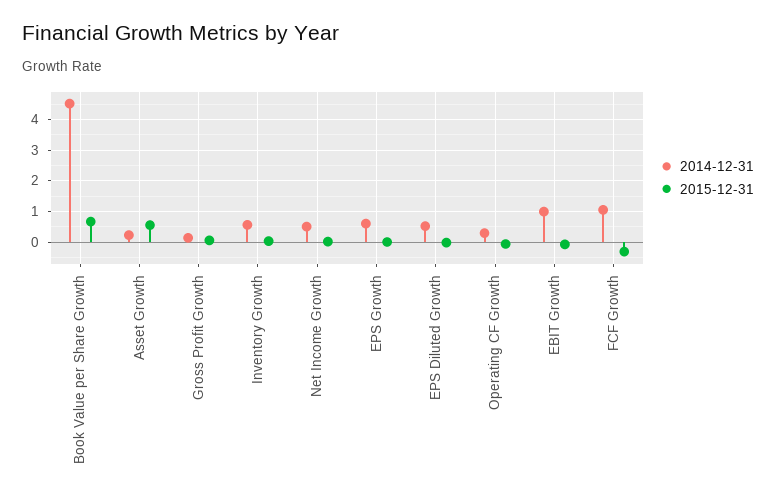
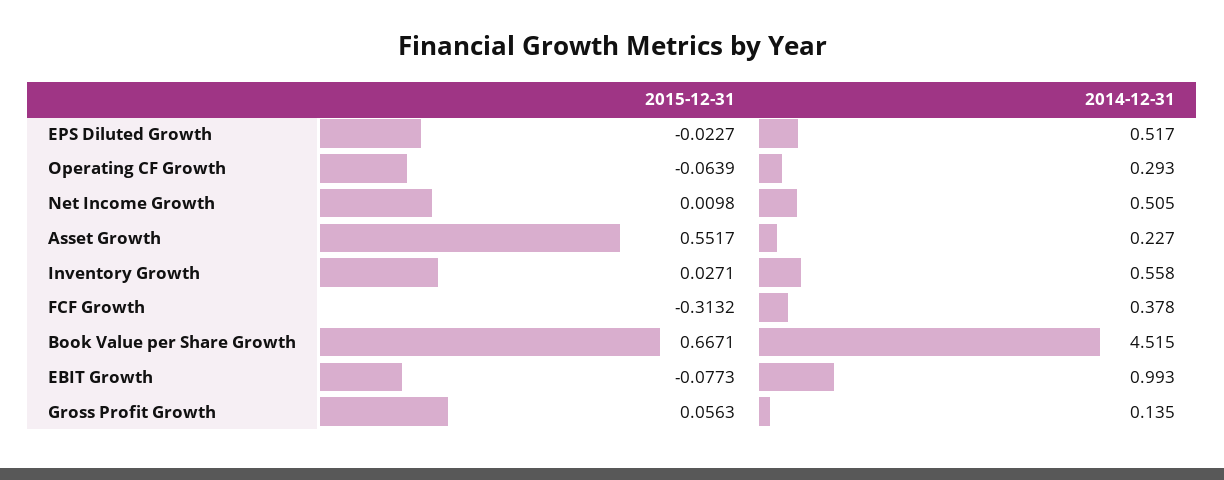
2014-12-31, EPS Growth: 0.6 -> none
2015-12-31, EPS Growth: 0 -> none
2014-12-31, FCF Growth: 1 -> 0.378

